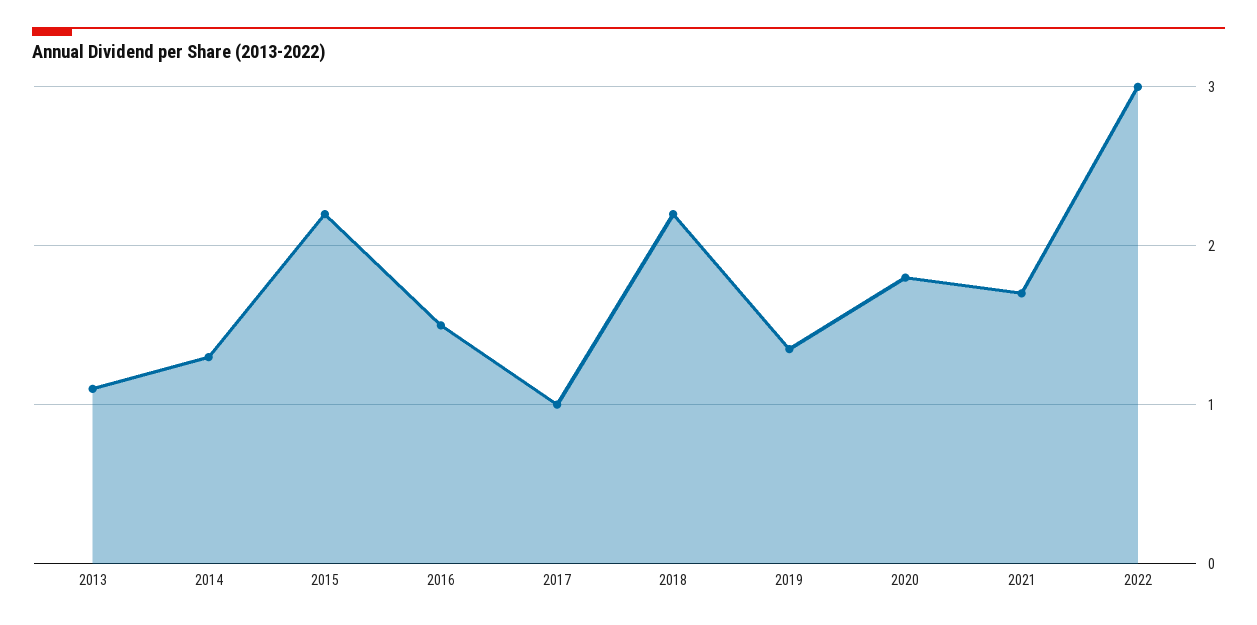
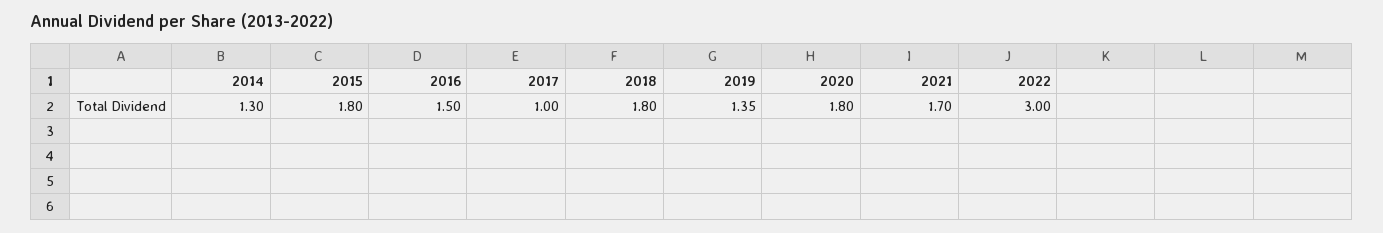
2013: 1.1 -> none
2015: 2.2 -> 1.8
2018: 2.2 -> 1.8

